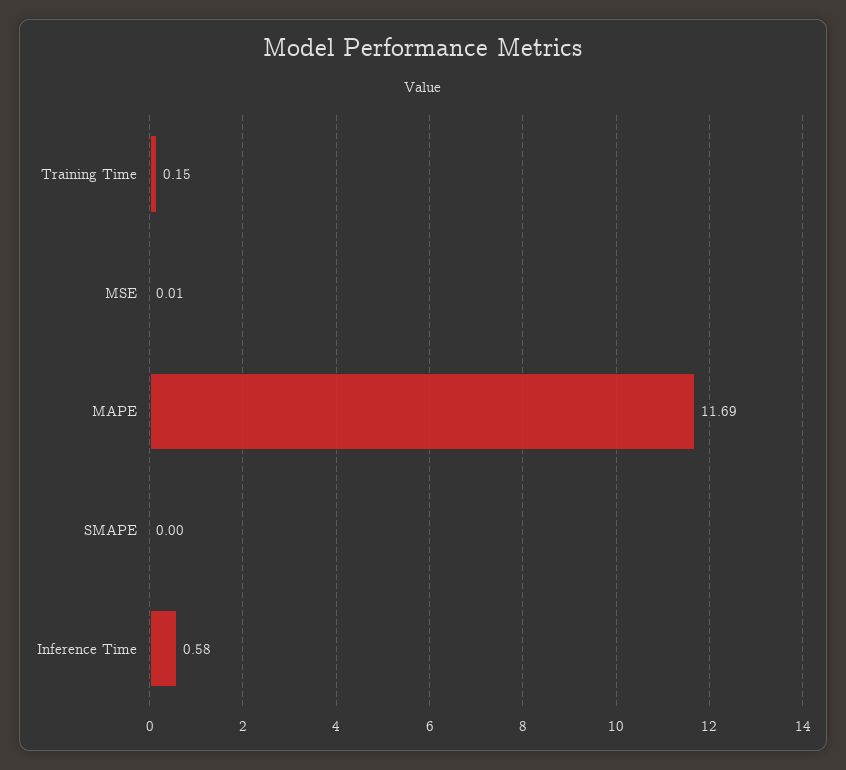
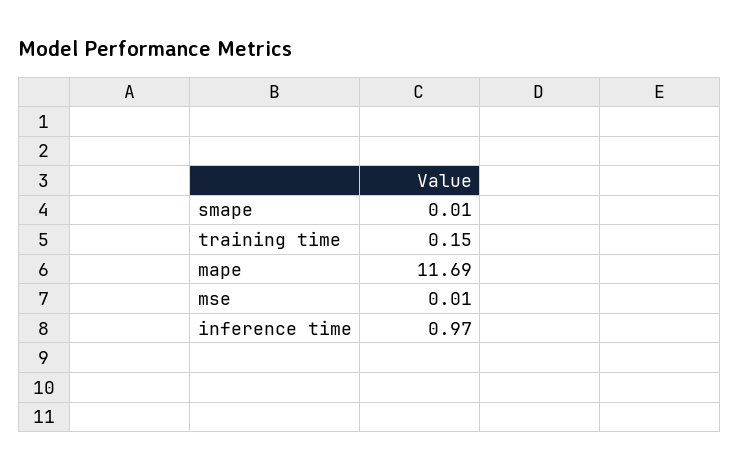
SMAPE: 0 -> 0.01
Inference Time: 0.58 -> 0.97

